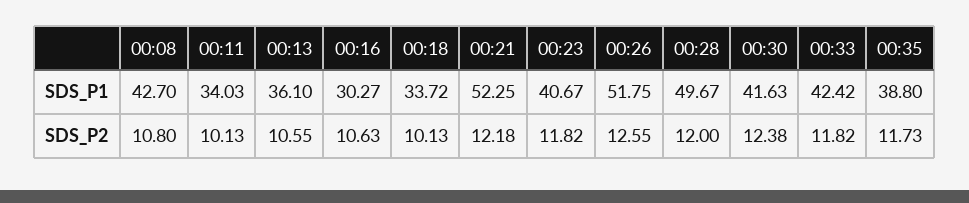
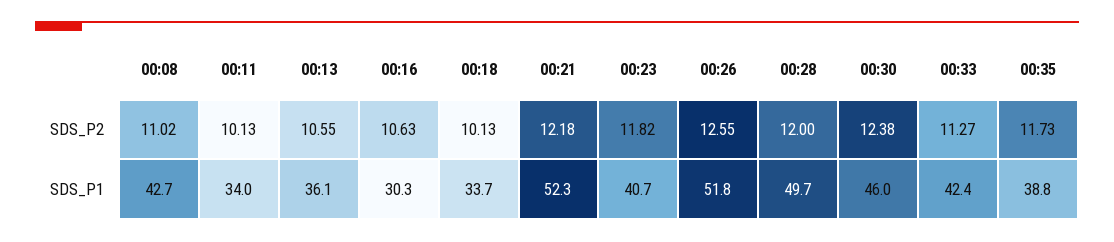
00:30, SDS_P1: 41.63 -> 46
00:08, SDS_P2: 10.8 -> 11.02
00:33, SDS_P2: 11.82 -> 11.27

